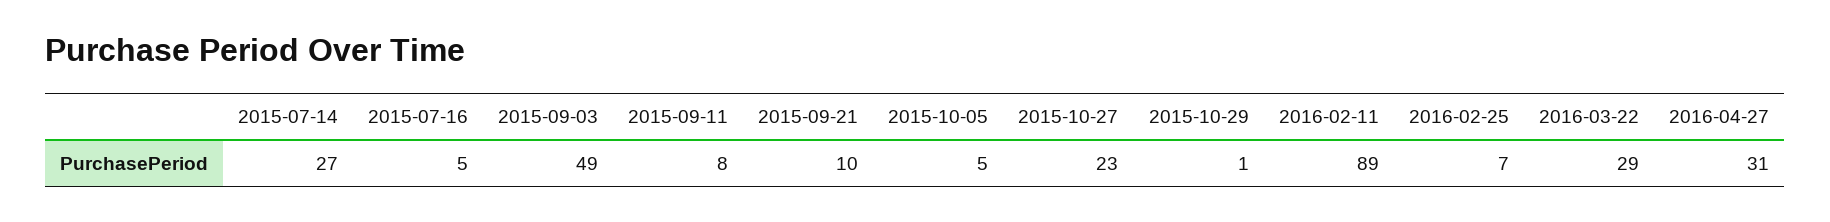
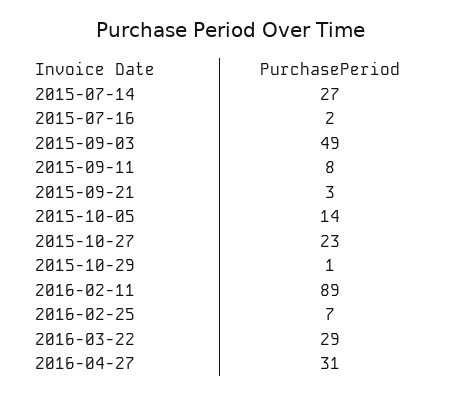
2015-07-16: 5 -> 2
2015-09-21: 10 -> 3
2015-10-05: 5 -> 14

